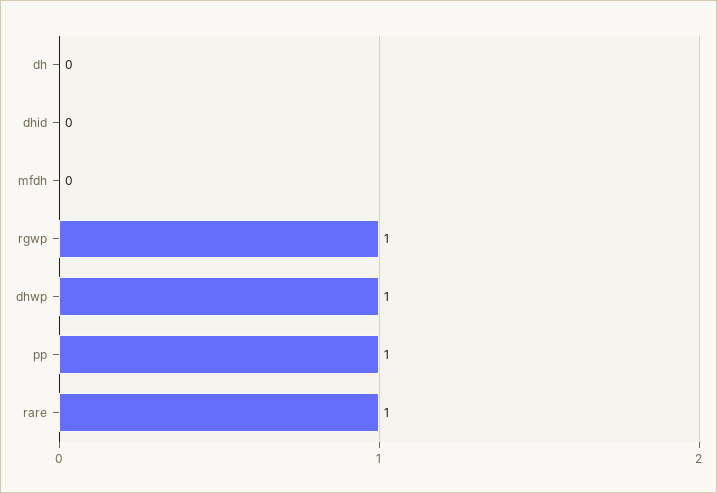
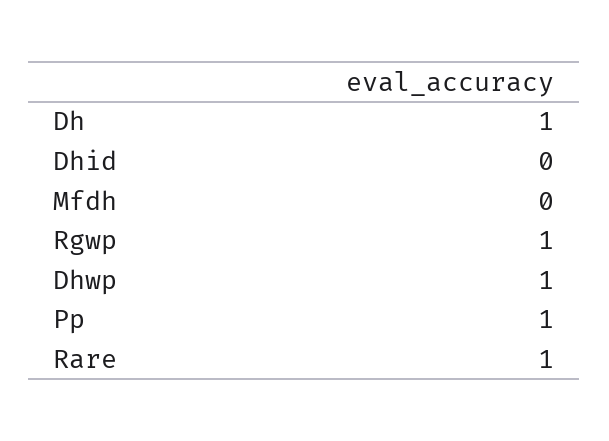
dh: 0 -> 1

